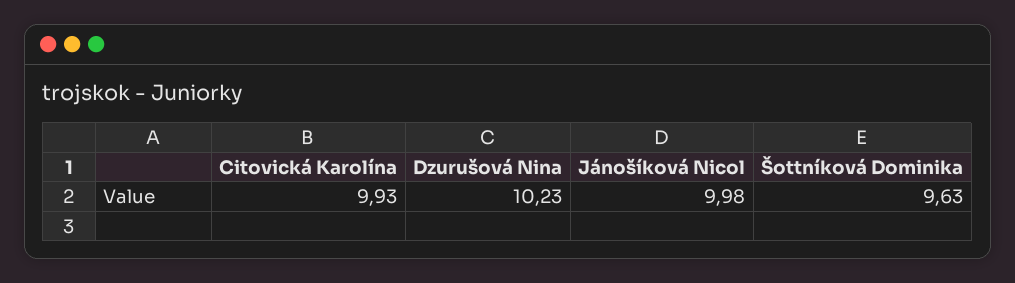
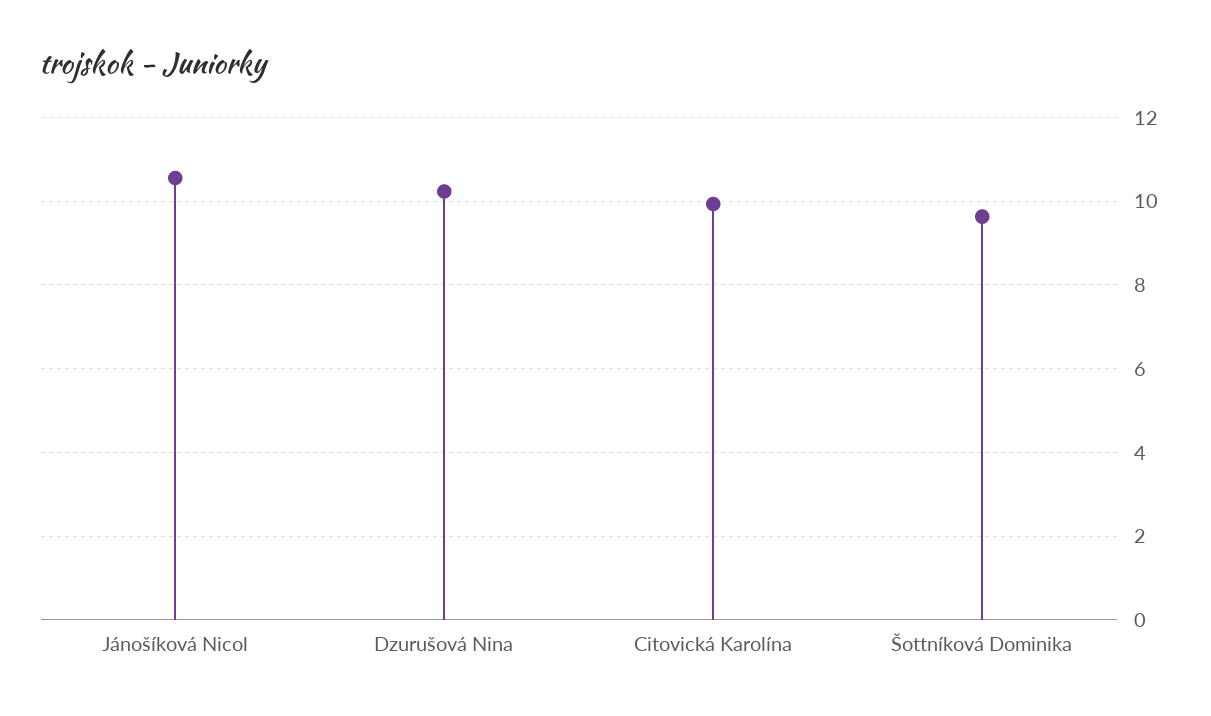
Jánošíková Nicol: 9.98 -> 10.6

